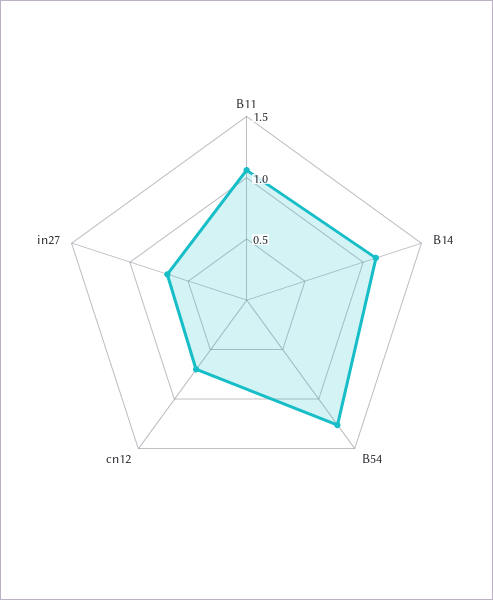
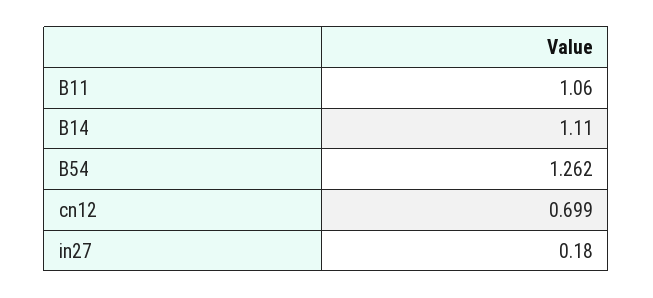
in27: 0.7 -> 0.18

